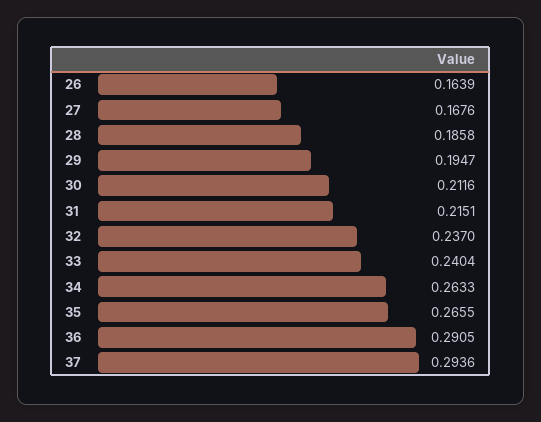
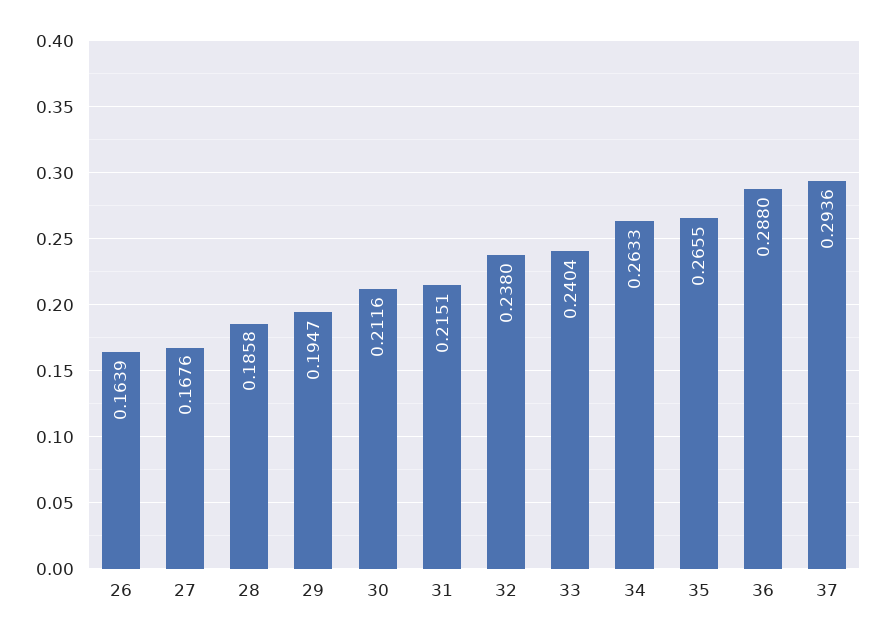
32: 0.237 -> 0.238
36: 0.2905 -> 0.288

